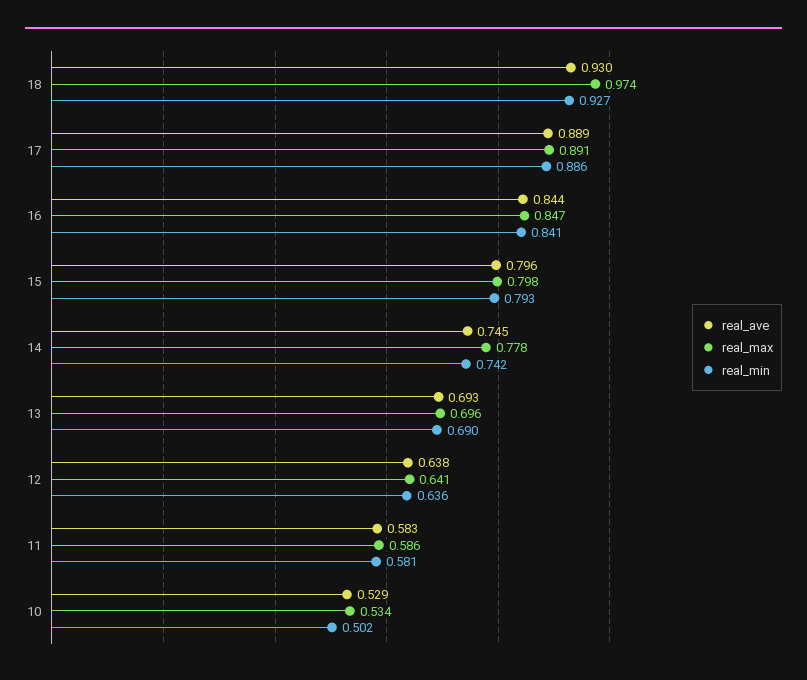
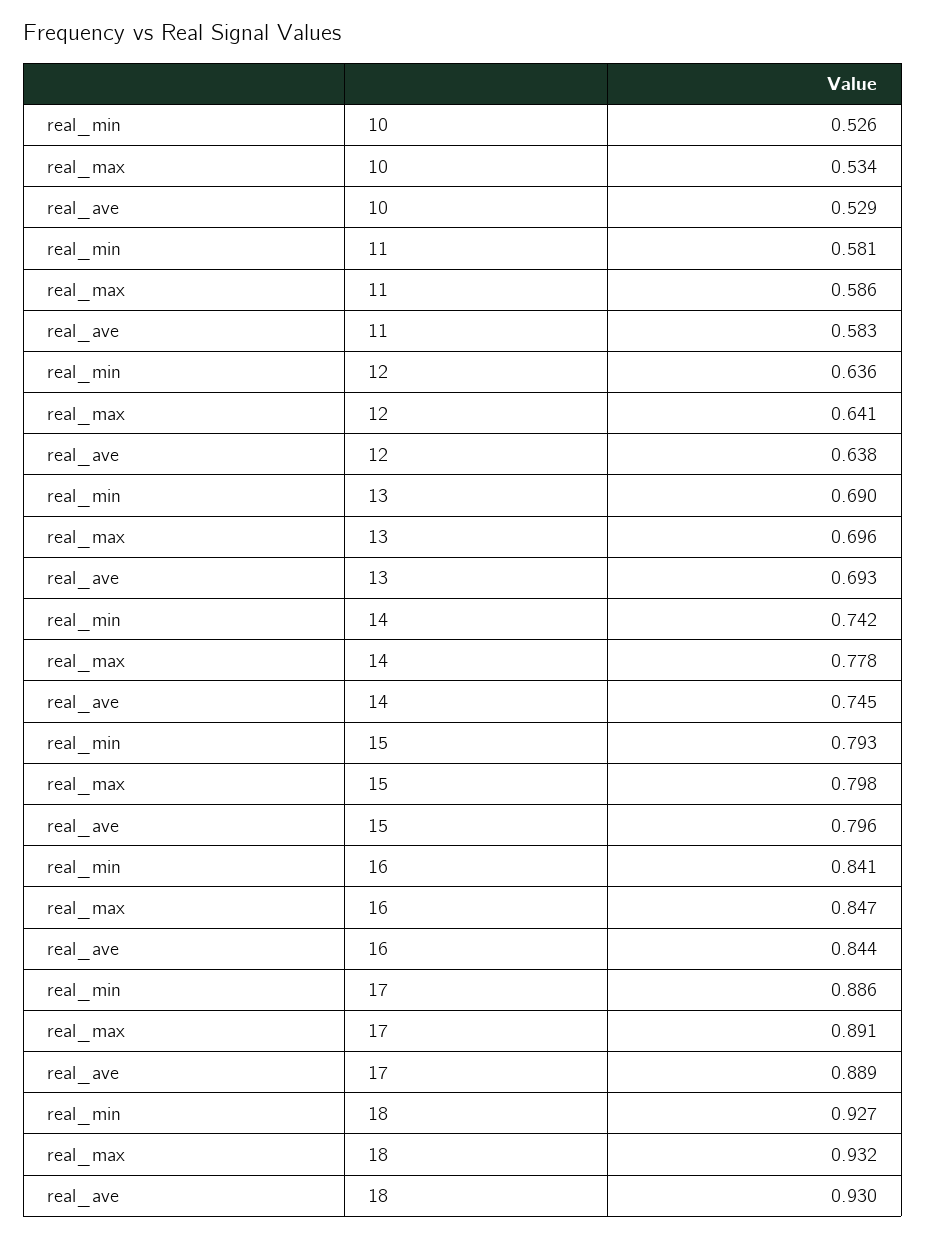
real_max, 18: 0.974 -> 0.932
real_min, 10: 0.502 -> 0.526

